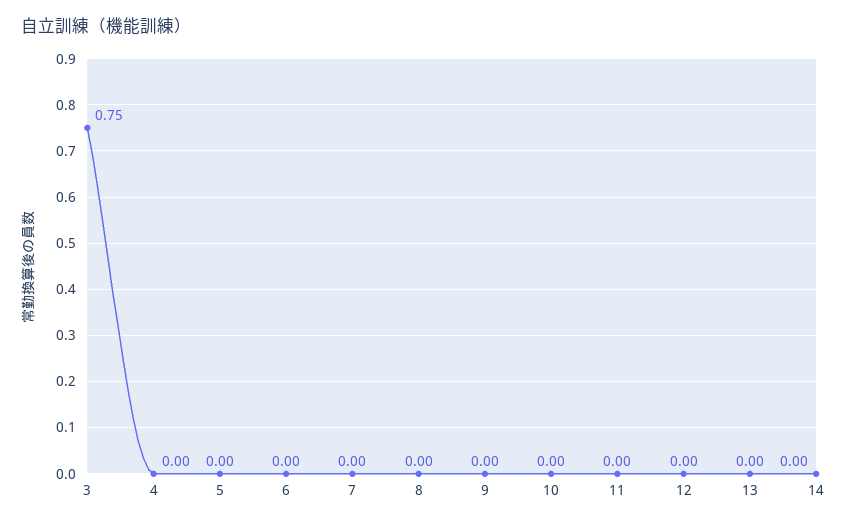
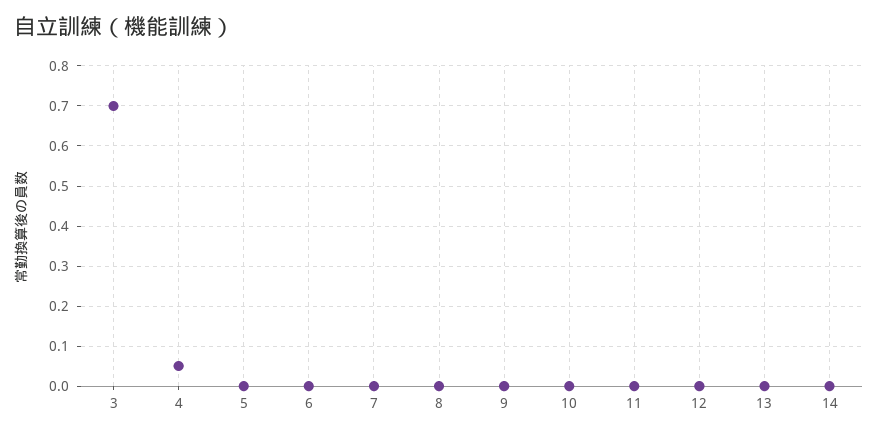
3: 0.75 -> 0.7
4: 0 -> 0.05

